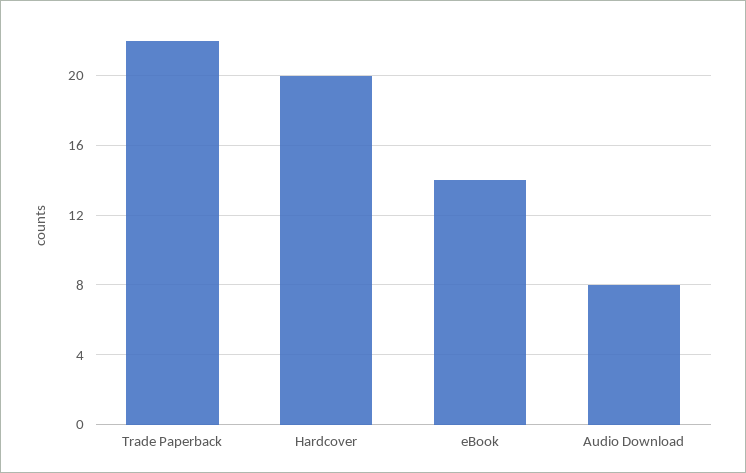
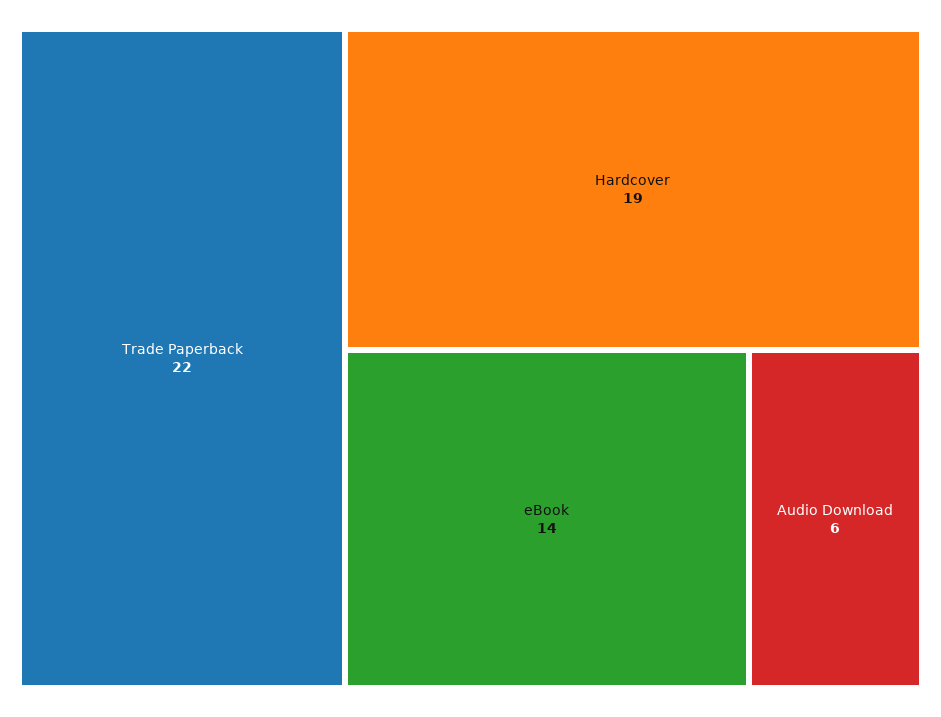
Hardcover: 20 -> 19
Audio Download: 8 -> 6

